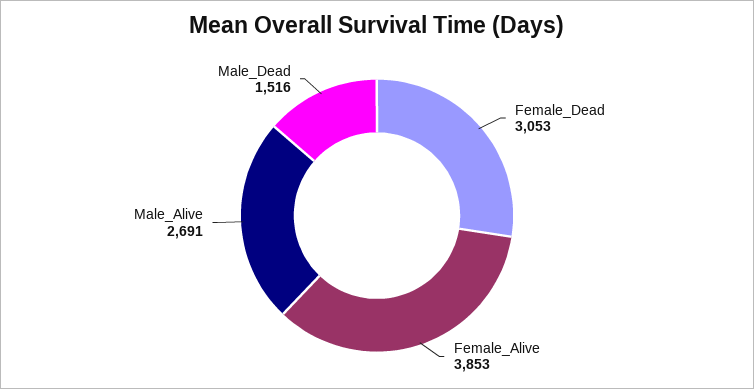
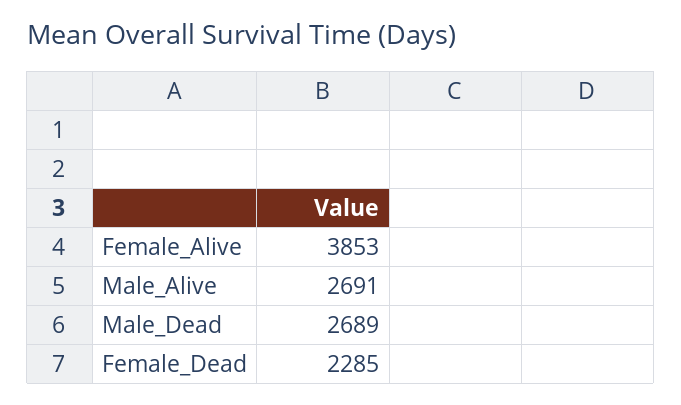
Female_Dead: 3053 -> 2285
Male_Dead: 1516 -> 2689

